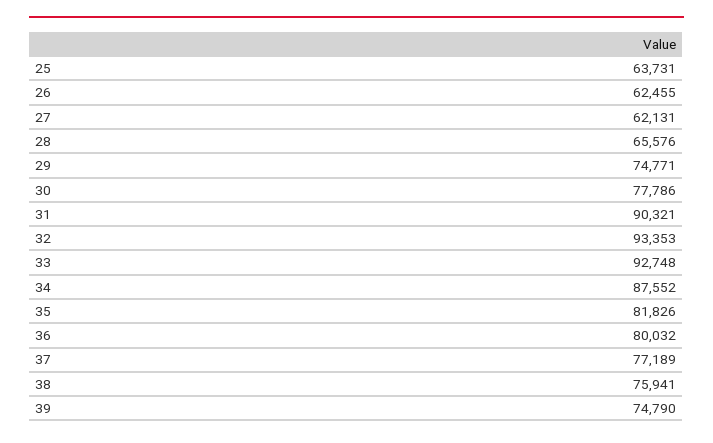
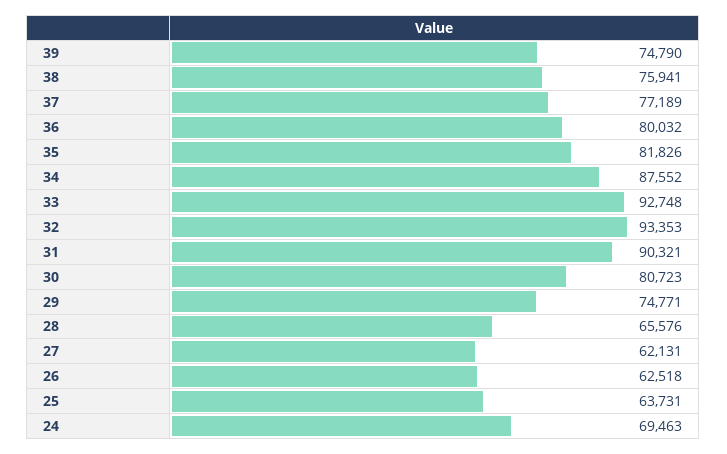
26: 62455 -> 62518
30: 77786 -> 80723
24: none -> 69463

